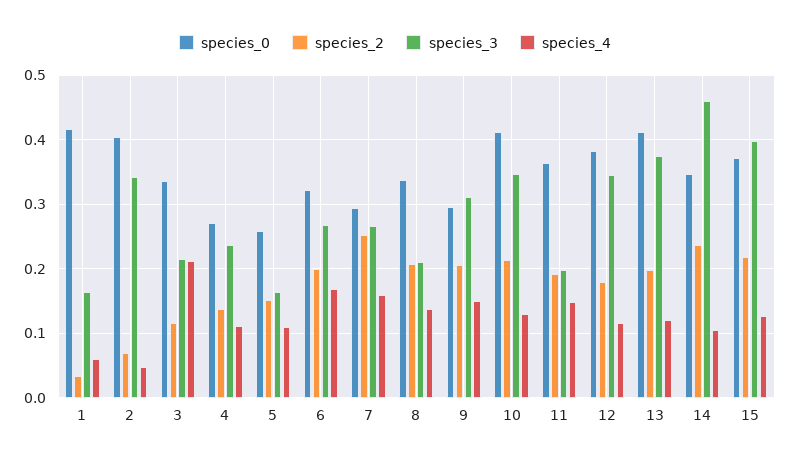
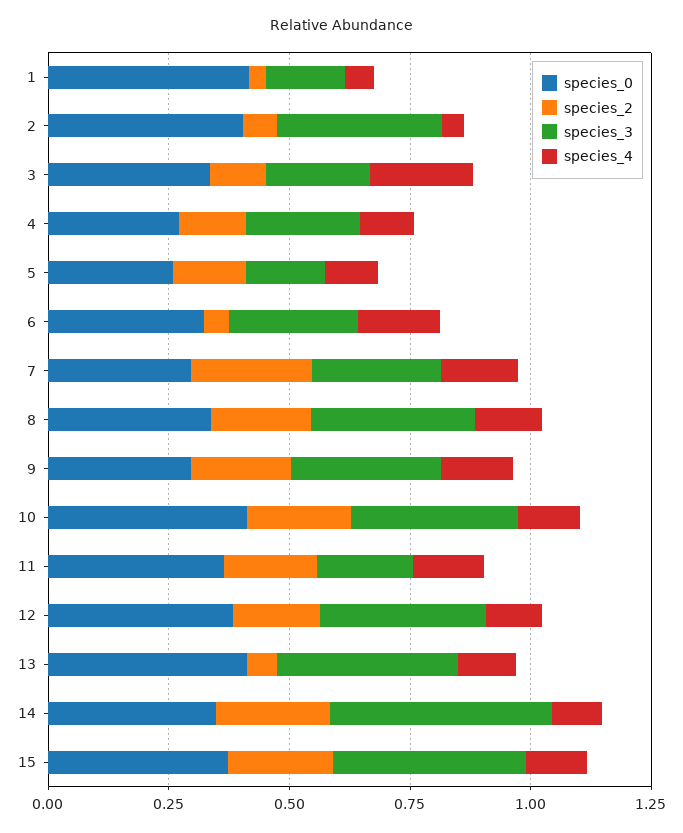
species_2, 6: 0.2 -> 0.05
species_3, 8: 0.21 -> 0.35
species_2, 13: 0.2 -> 0.05

